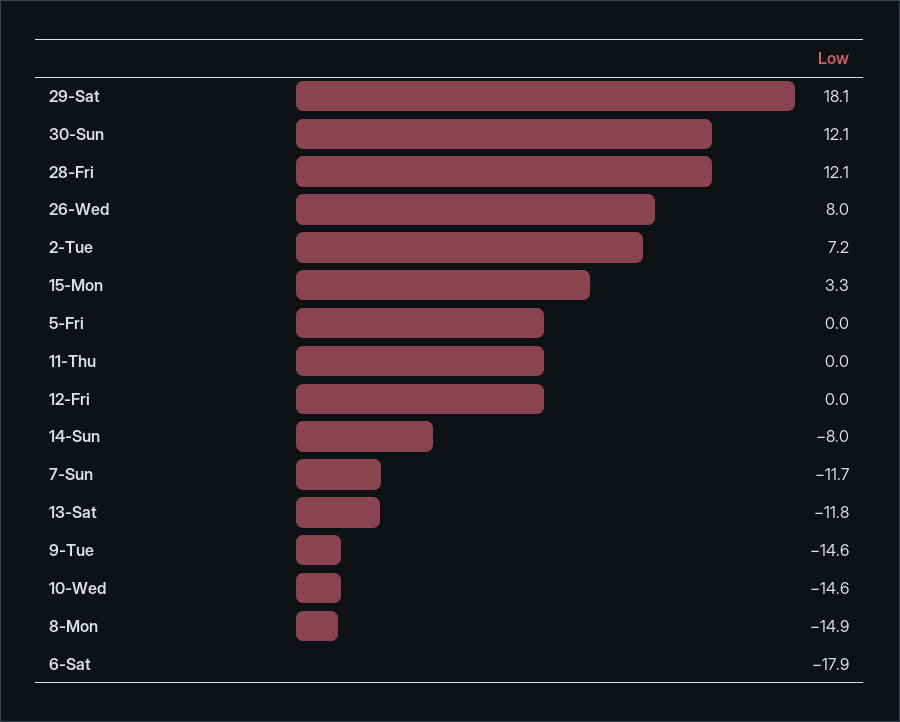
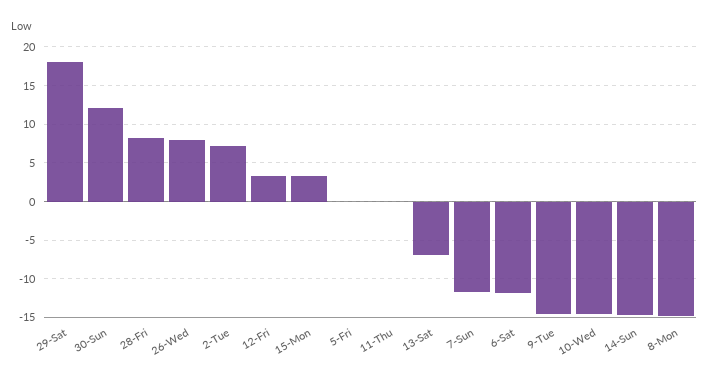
28-Fri: 12.1 -> 8
12-Fri: 0 -> 3
14-Sun: -8 -> -15
13-Sat: -11.8 -> -7
6-Sat: -17.9 -> -12

